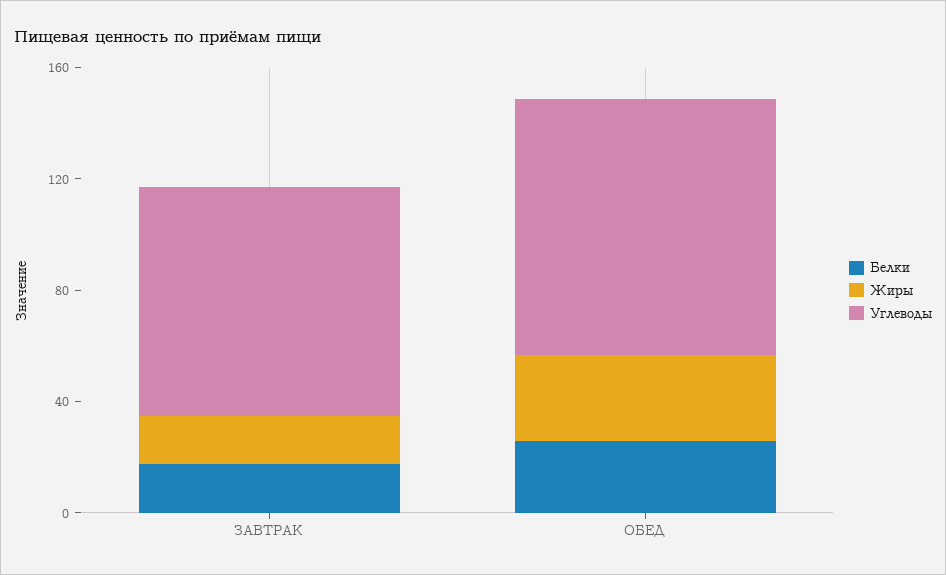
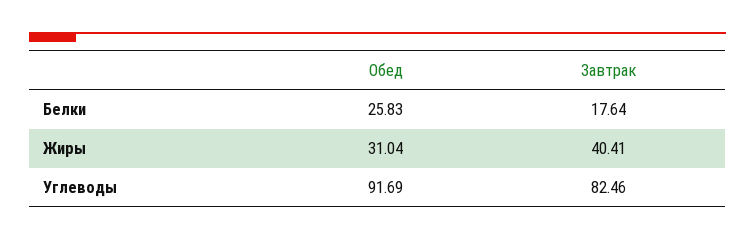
Жиры, ЗАВТРАК: 20 -> 40.41

